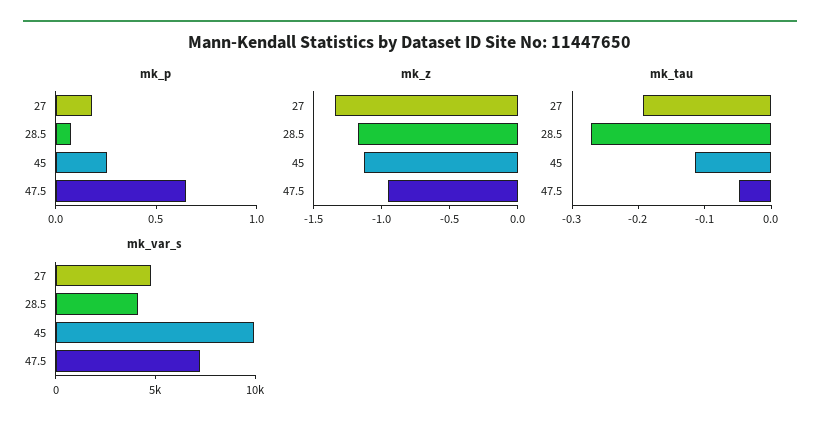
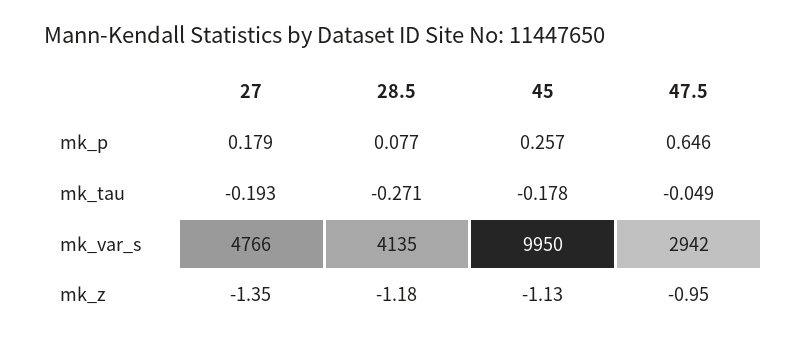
mk_tau, 45: -0.12 -> -0.178
mk_var_s, 47.5: 7000 -> 2942

